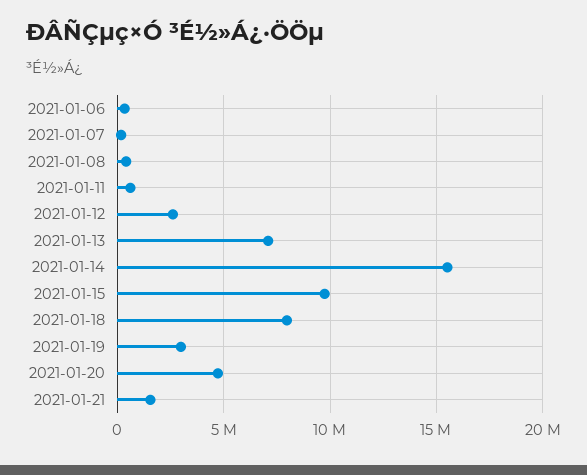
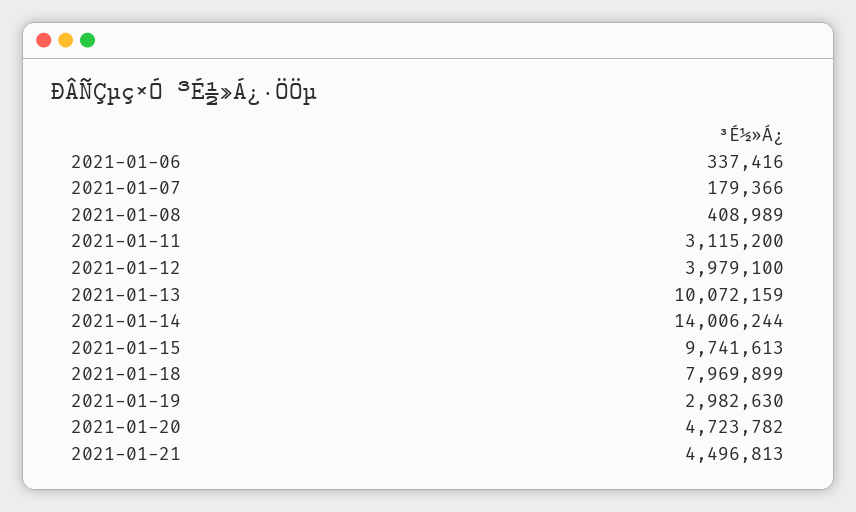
2021-01-11: 500000 -> 3115200
2021-01-12: 2500000 -> 3979100
2021-01-13: 7000000 -> 10072159
2021-01-14: 15500000 -> 14006244
2021-01-21: 1500000 -> 4496813

